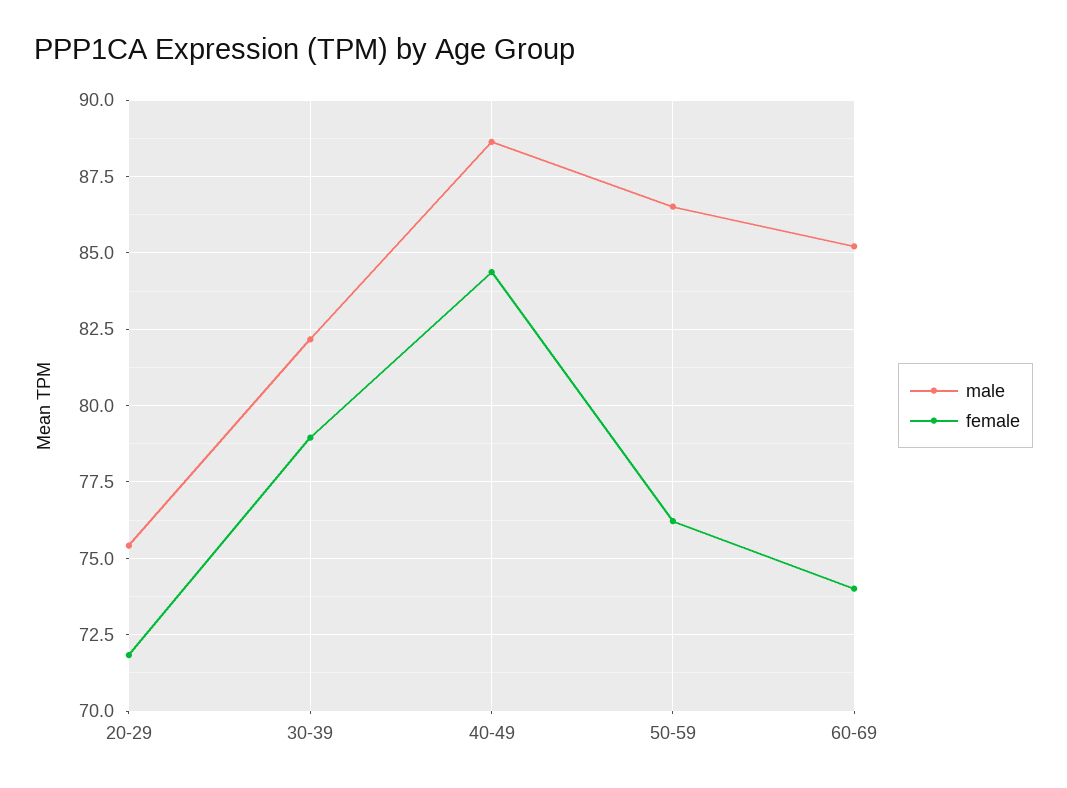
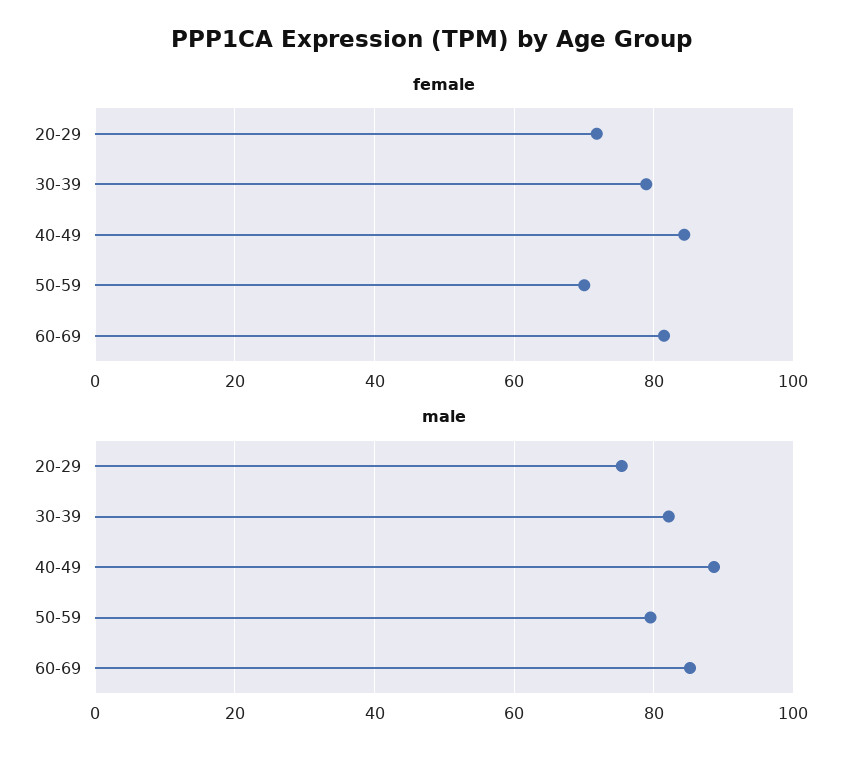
male, 50-59: 86.5 -> 80
female, 50-59: 76.25 -> 70
female, 60-69: 74 -> 82

